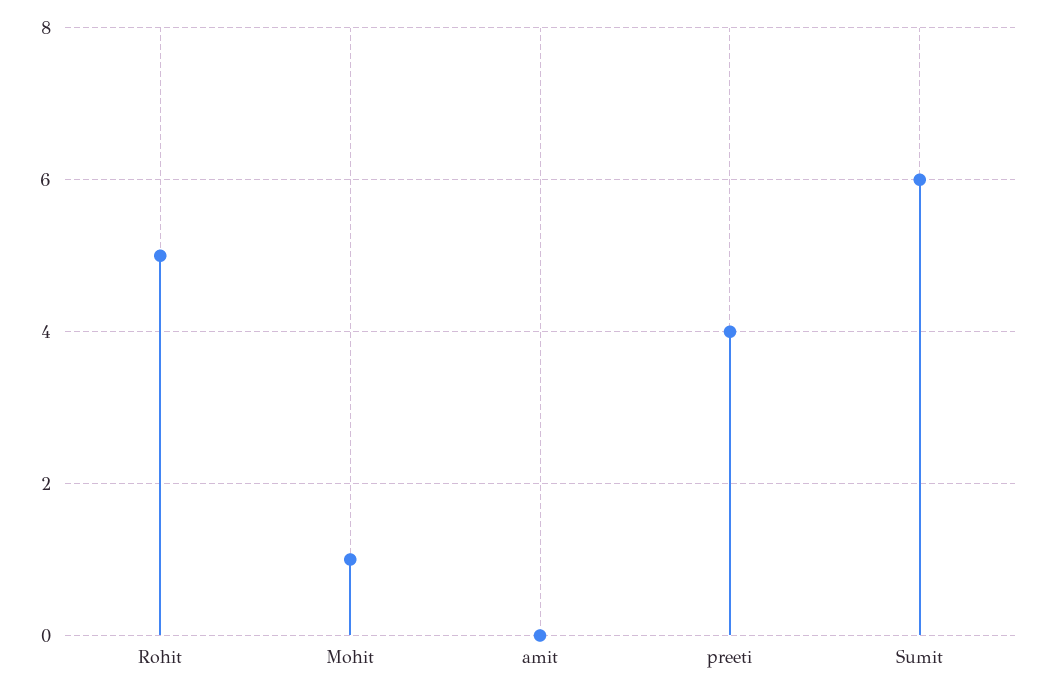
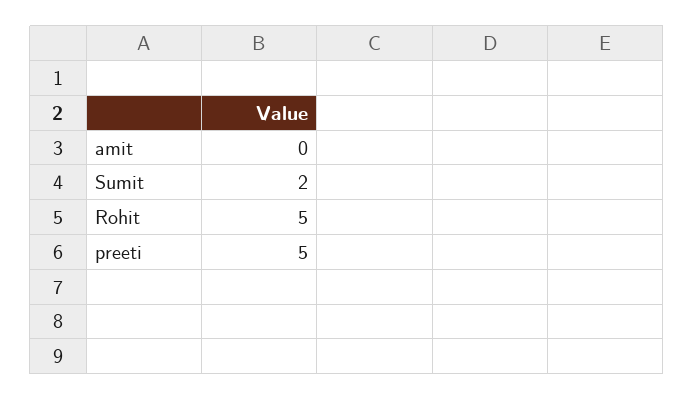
Mohit: 1 -> none
preeti: 4 -> 5
Sumit: 6 -> 2

